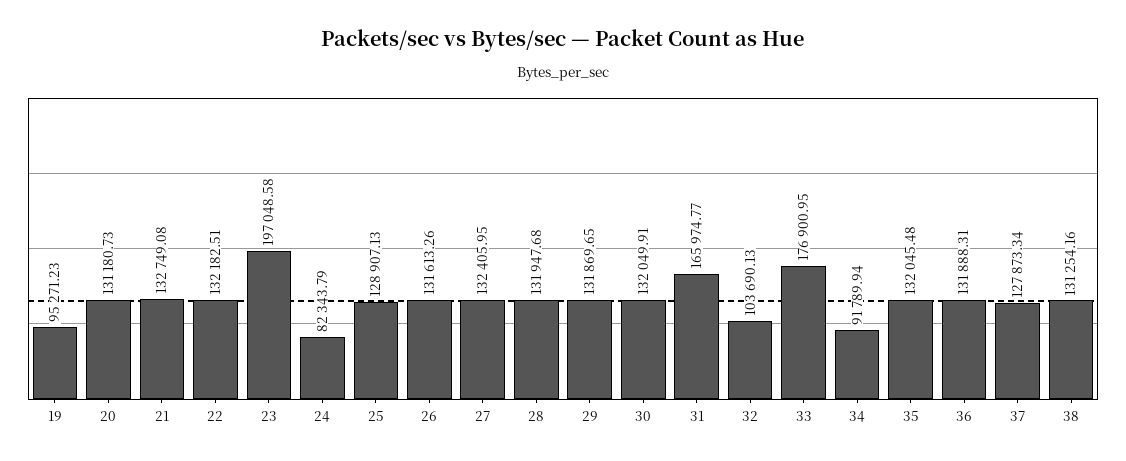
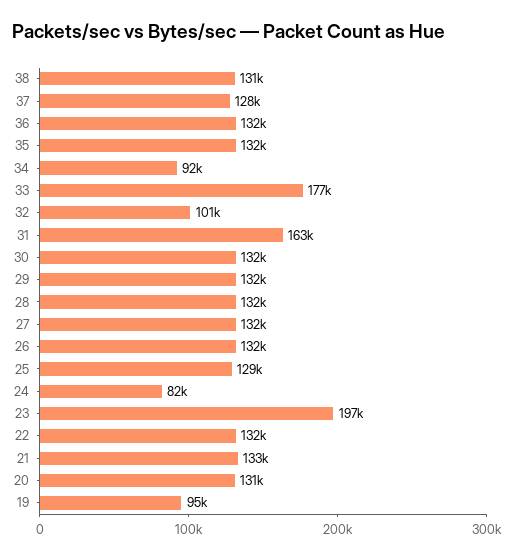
31: 165974.77 -> 163000
32: 103690.13 -> 101000

